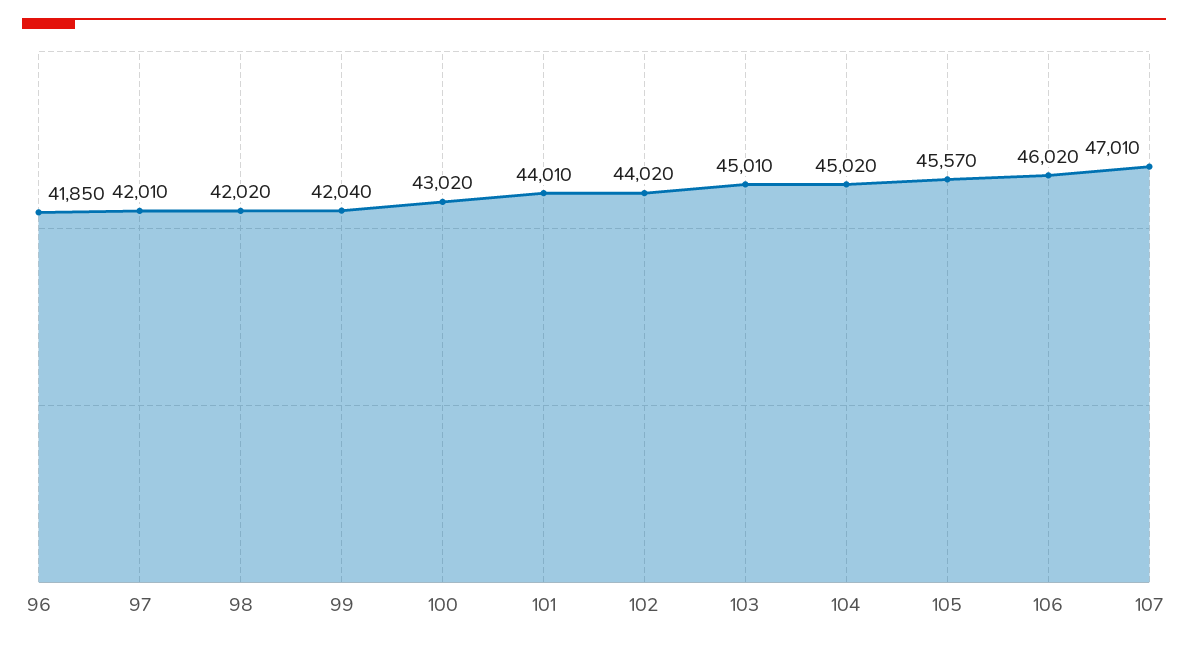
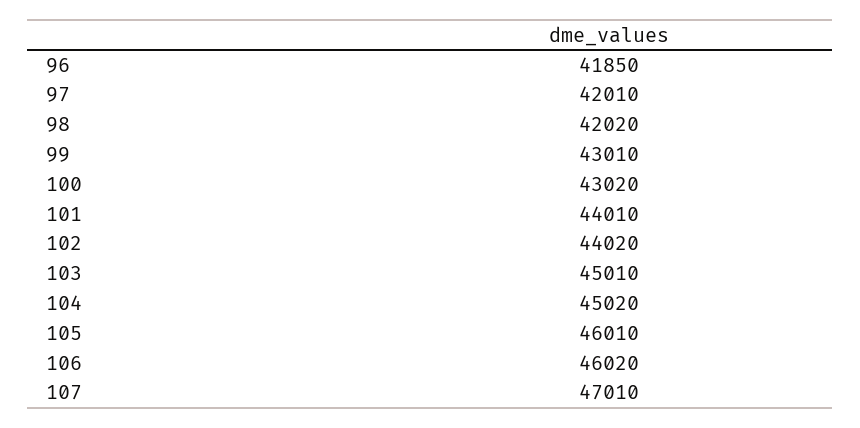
99: 42040 -> 43010
105: 45570 -> 46010

